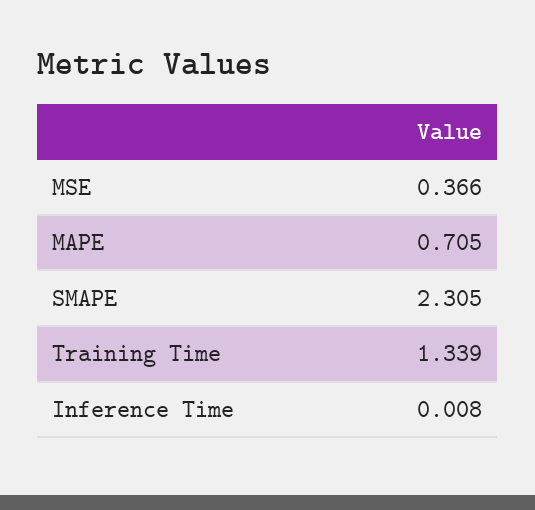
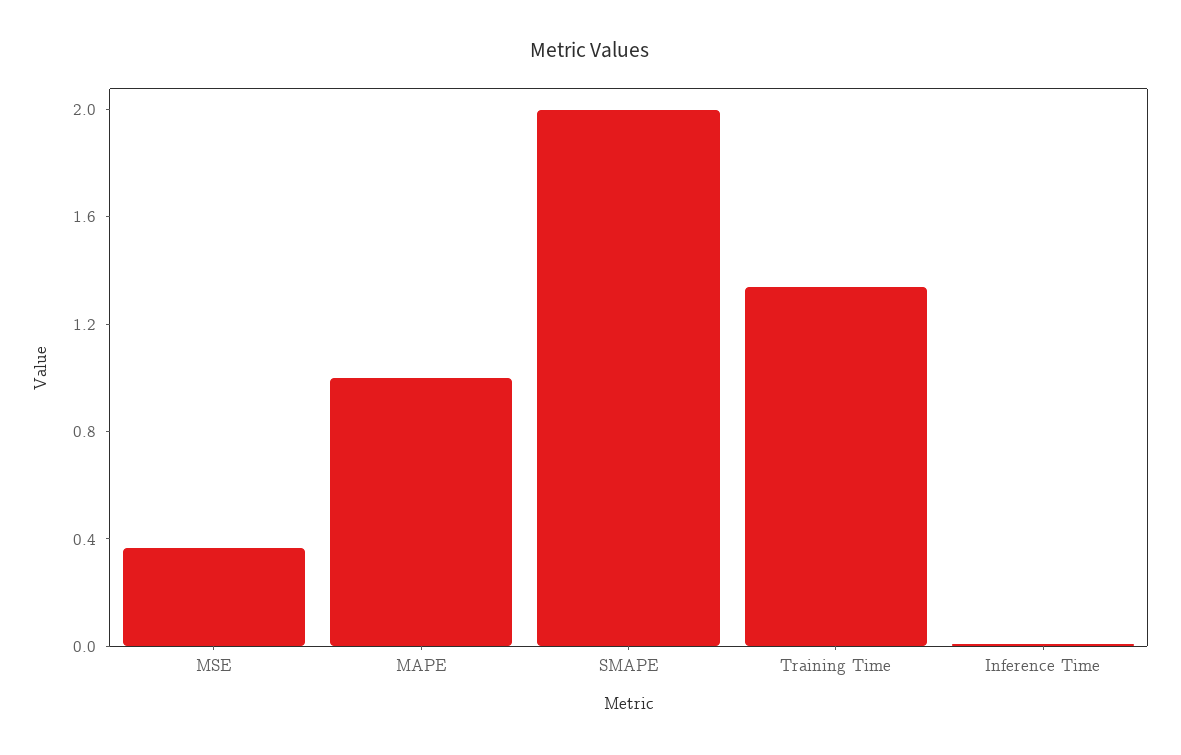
MAPE: 0.705 -> 1
SMAPE: 2.305 -> 2

